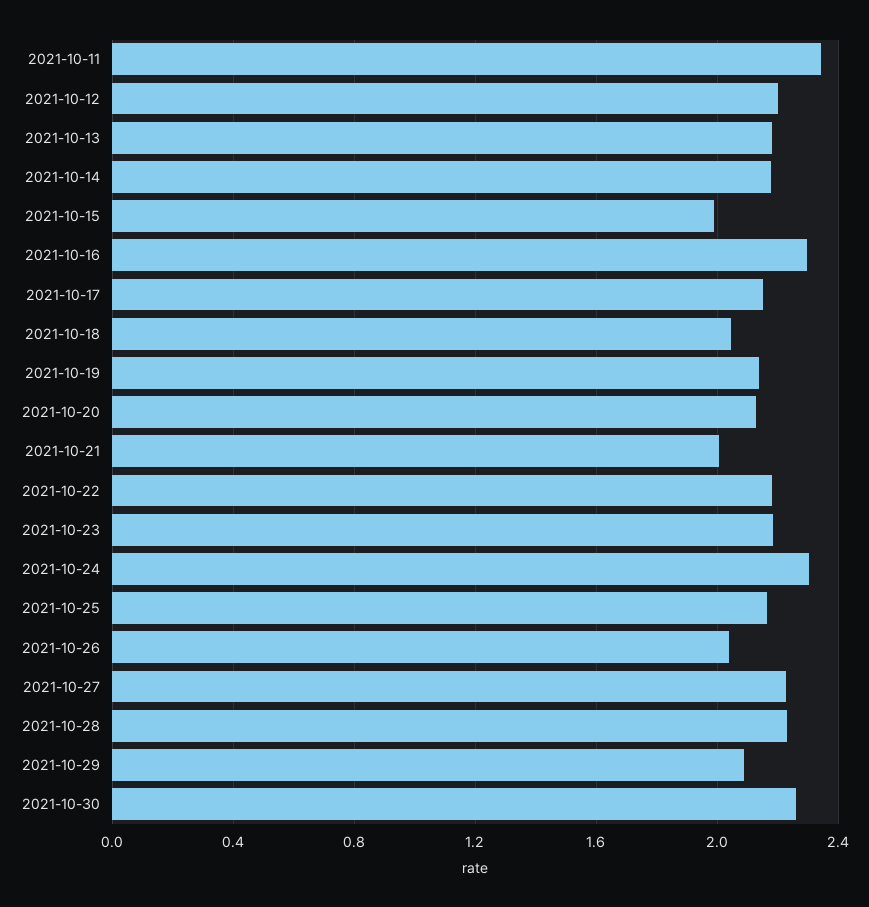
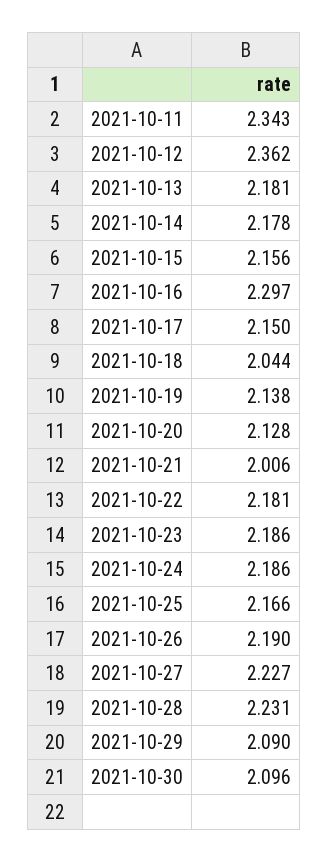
2021-10-12: 2.2 -> 2.362
2021-10-15: 2 -> 2.156
2021-10-24: 2.3 -> 2.186
2021-10-26: 2.05 -> 2.19
2021-10-30: 2.25 -> 2.096

